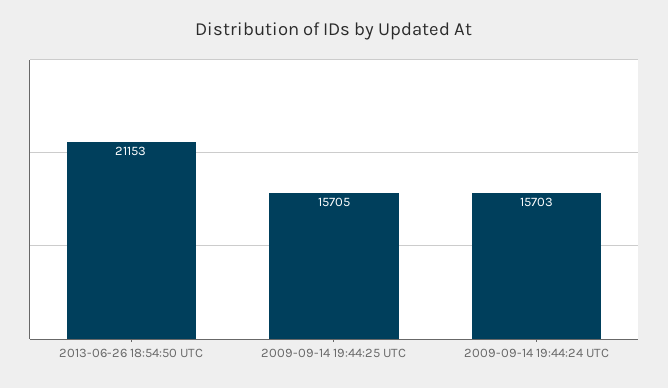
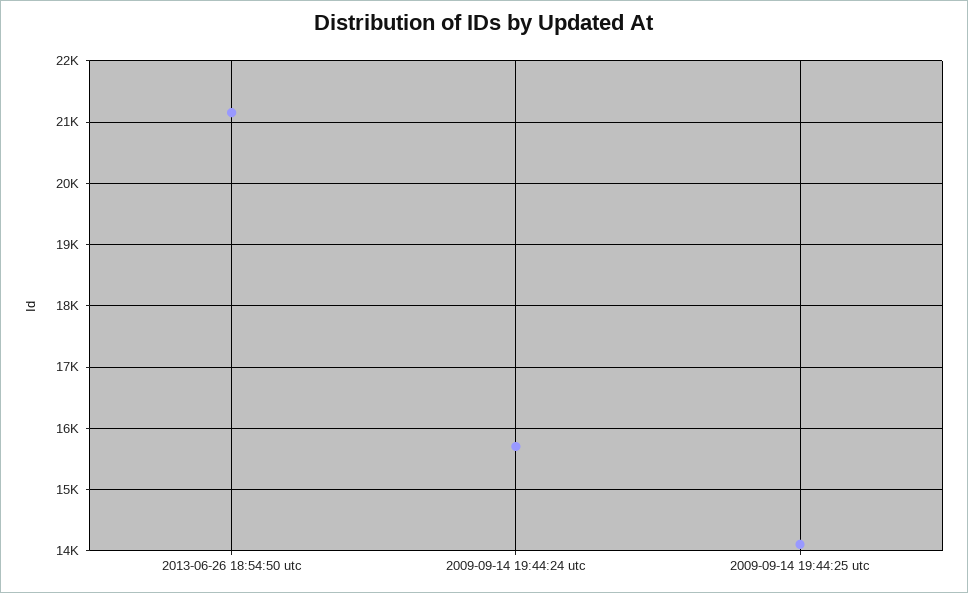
2009-09-14 19:44:25 UTC: 15705 -> 14100

